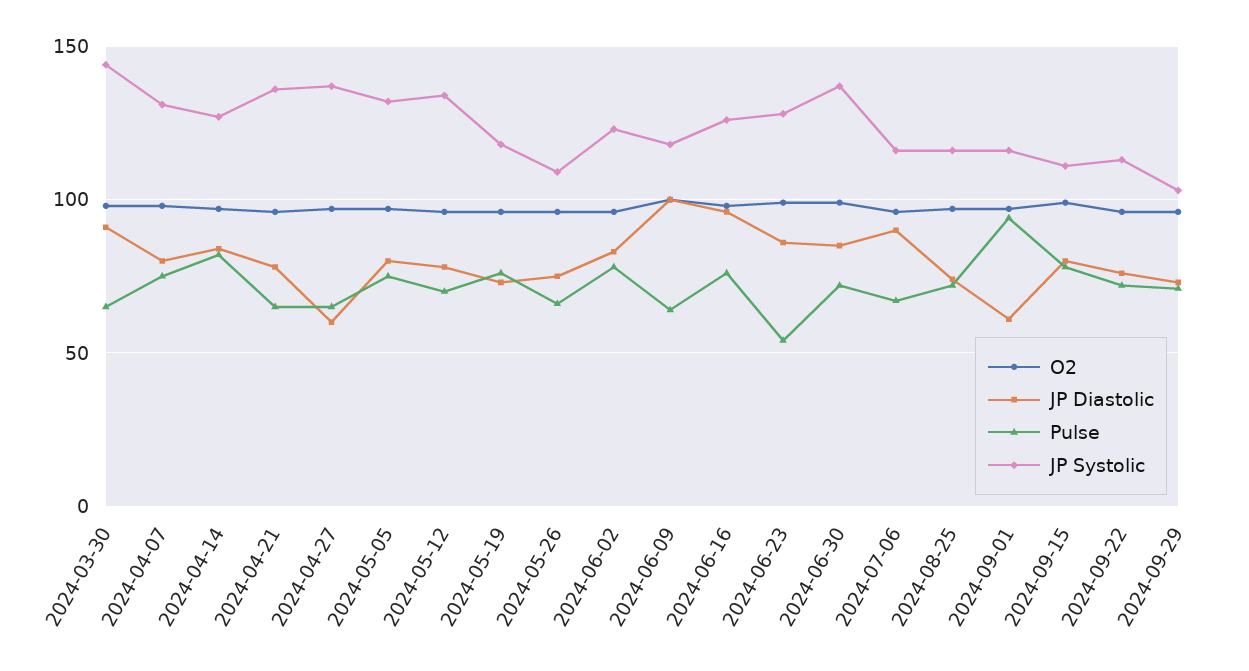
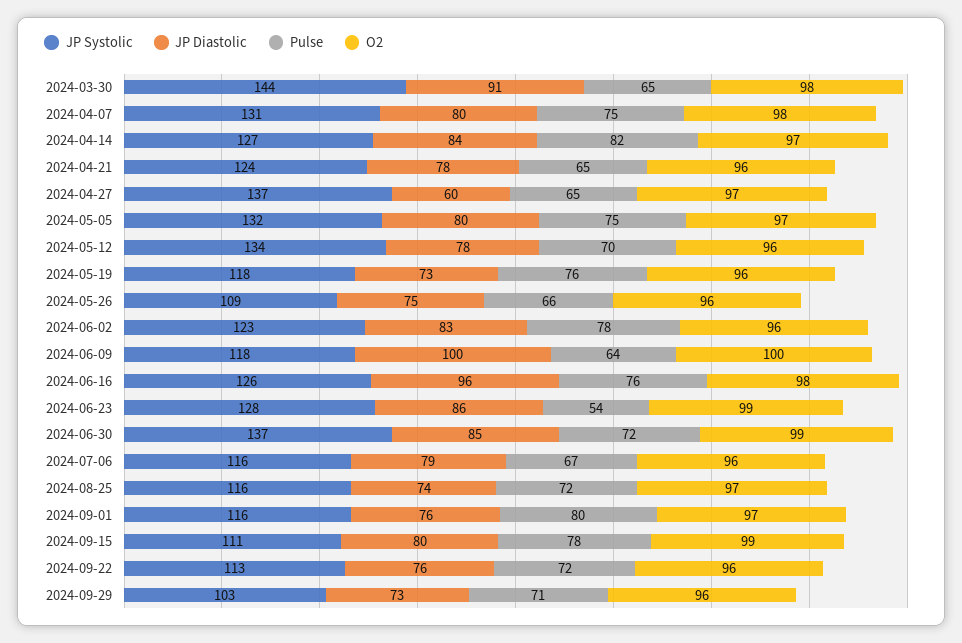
JP Systolic, 2024-04-21: 135 -> 124
JP Diastolic, 2024-07-06: 90 -> 79
JP Diastolic, 2024-09-01: 60 -> 76
Pulse, 2024-09-01: 95 -> 80

